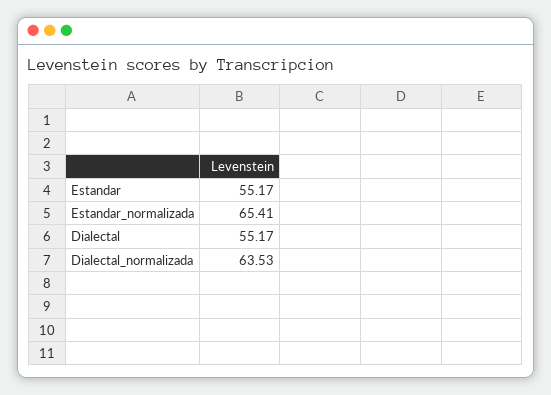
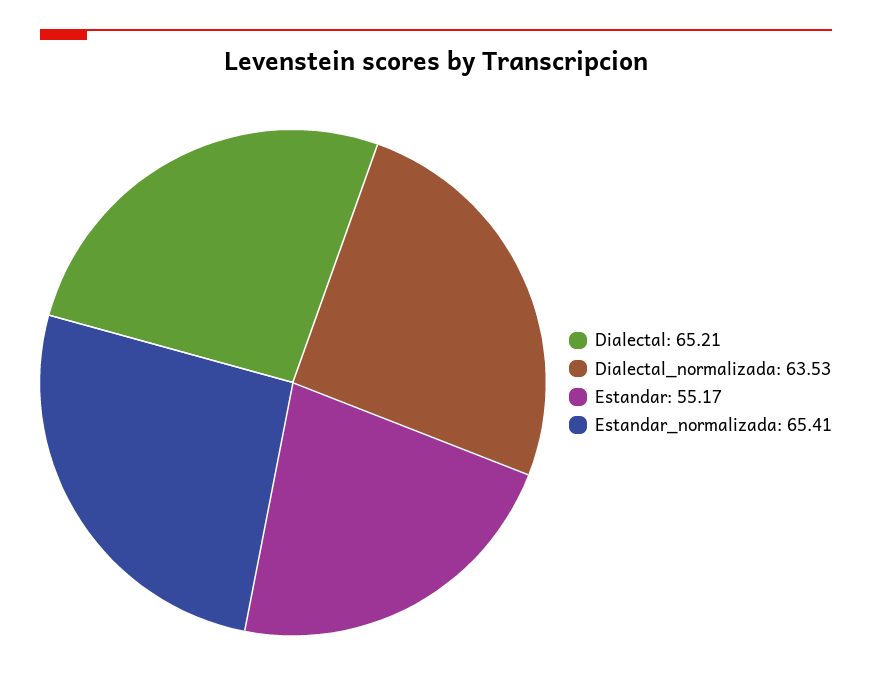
Dialectal: 55.17 -> 65.21

